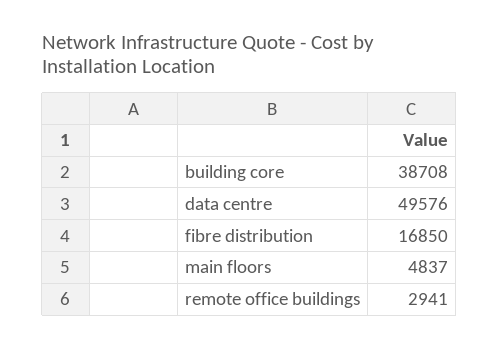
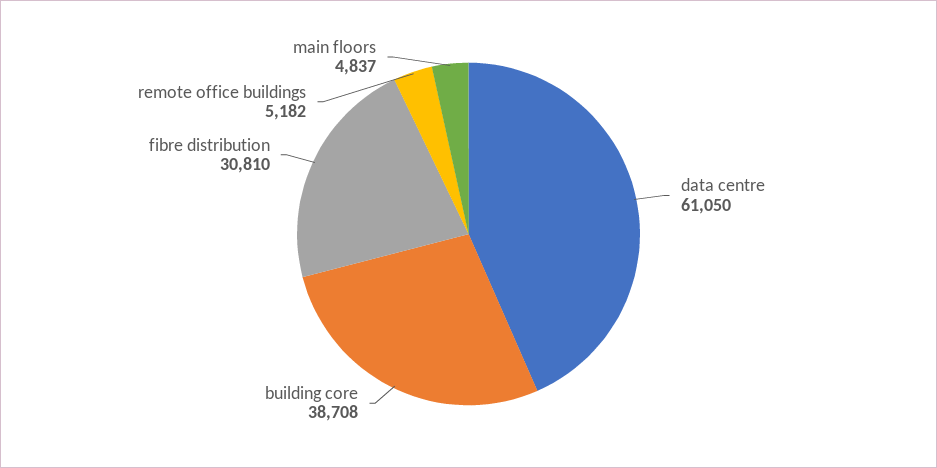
data centre: 49576 -> 61050
fibre distribution: 16850 -> 30810
remote office buildings: 2941 -> 5182

